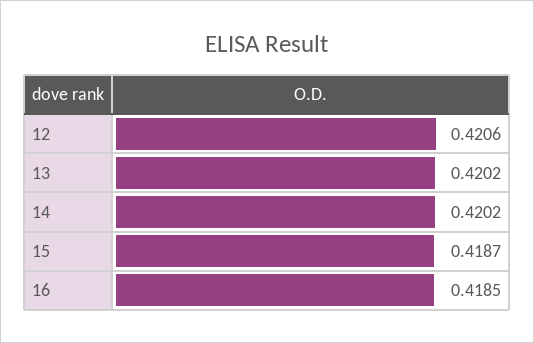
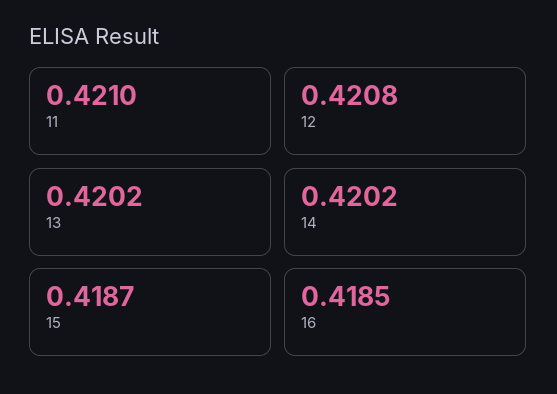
12: 0.4206 -> 0.4208
11: none -> 0.421

